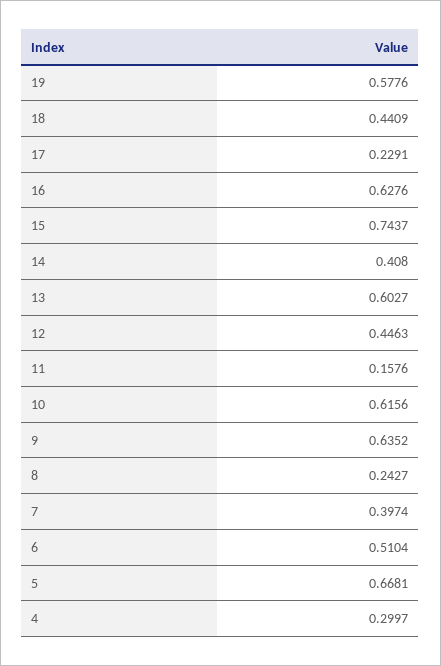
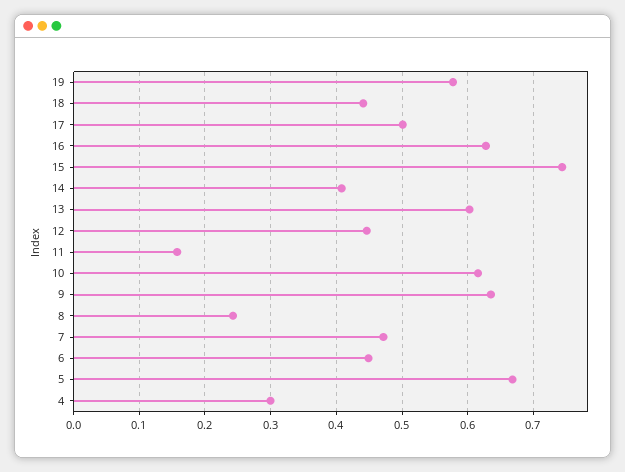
17: 0.2291 -> 0.5
7: 0.3974 -> 0.47
6: 0.5104 -> 0.45

